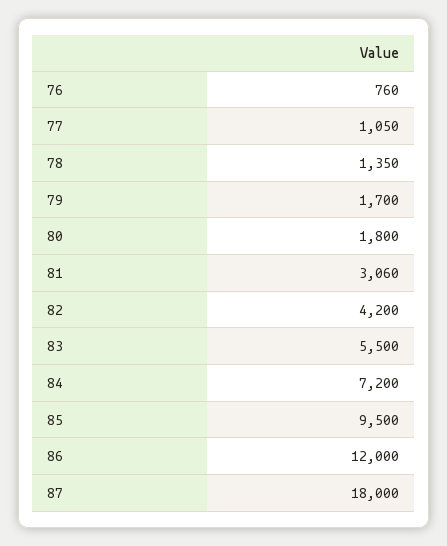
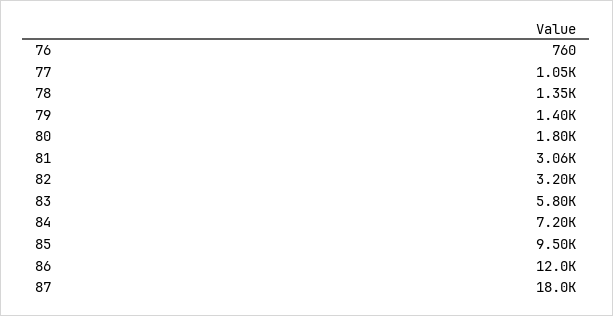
79: 1700 -> 1400
82: 4200 -> 3200
83: 5500 -> 5800

